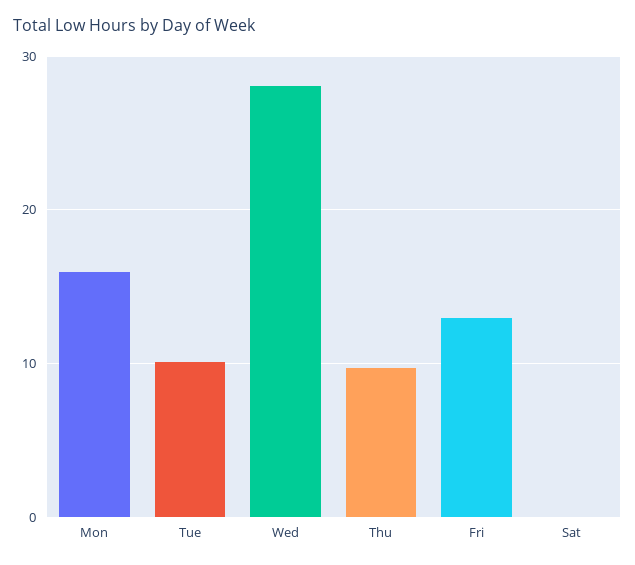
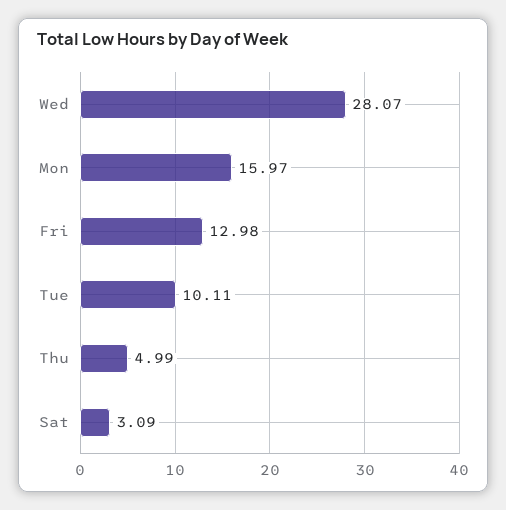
Thu: 10 -> 4.99
Sat: 0 -> 3.09

